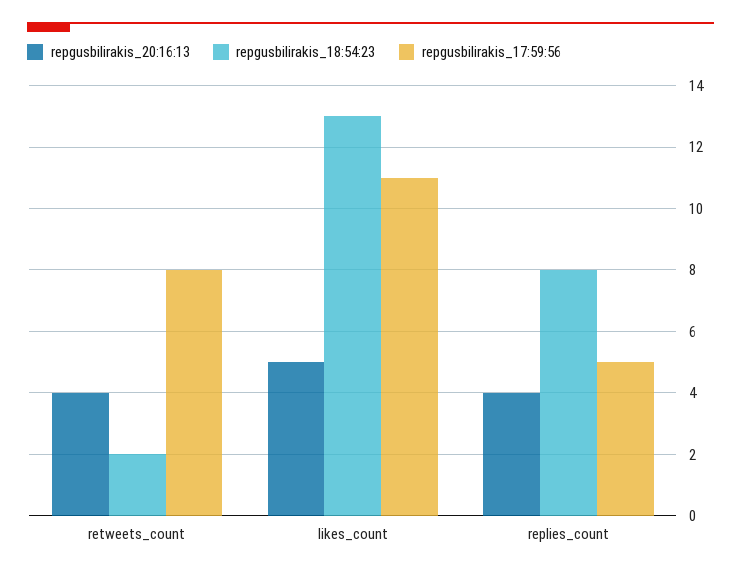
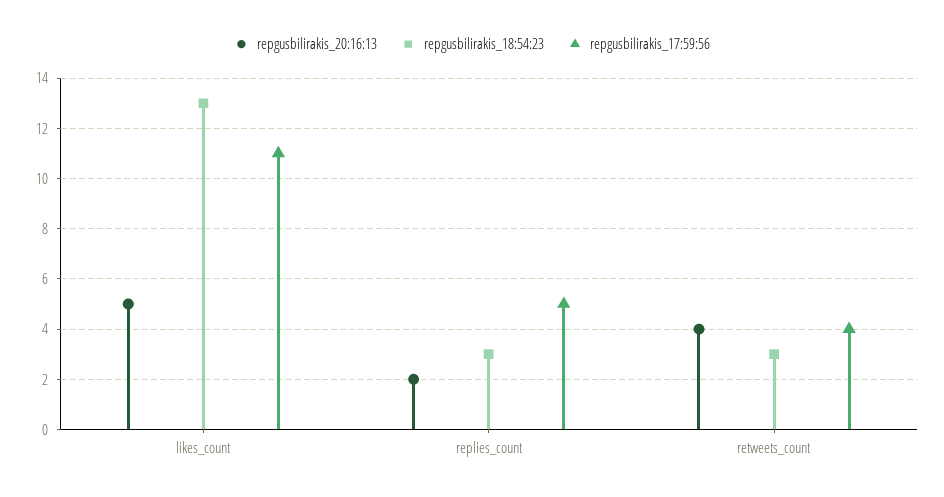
repgusbilirakis_18:54:23, retweets_count: 2 -> 3
repgusbilirakis_17:59:56, retweets_count: 8 -> 4
repgusbilirakis_20:16:13, replies_count: 4 -> 2
repgusbilirakis_18:54:23, replies_count: 8 -> 3

